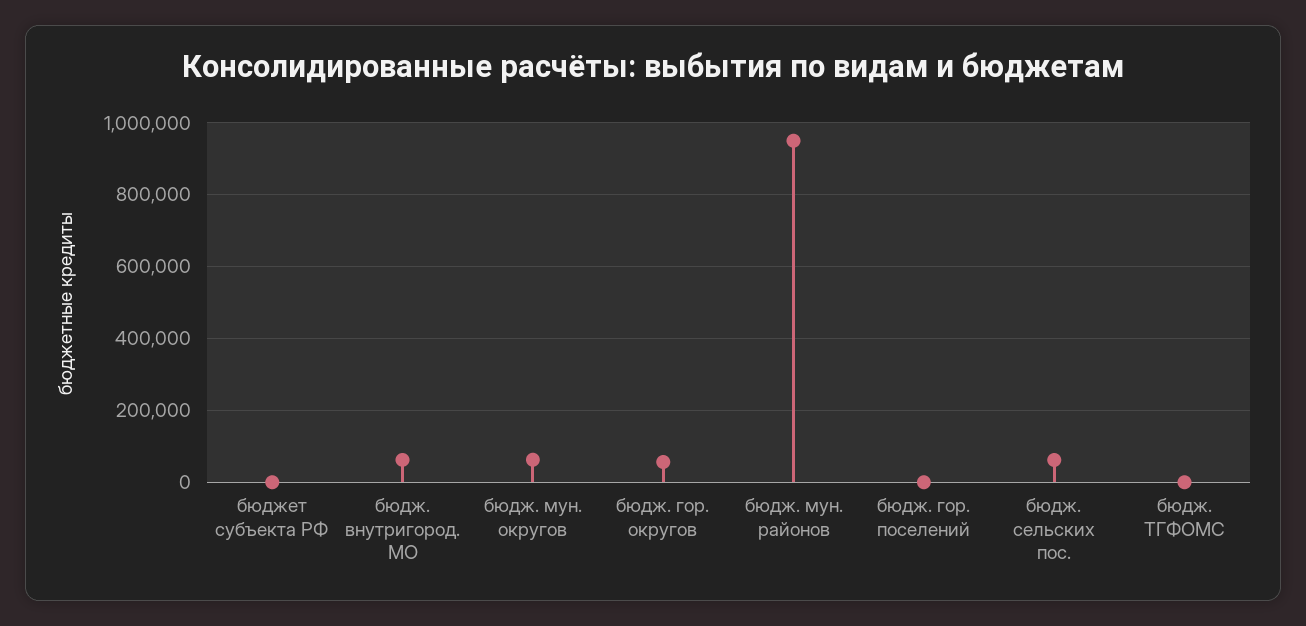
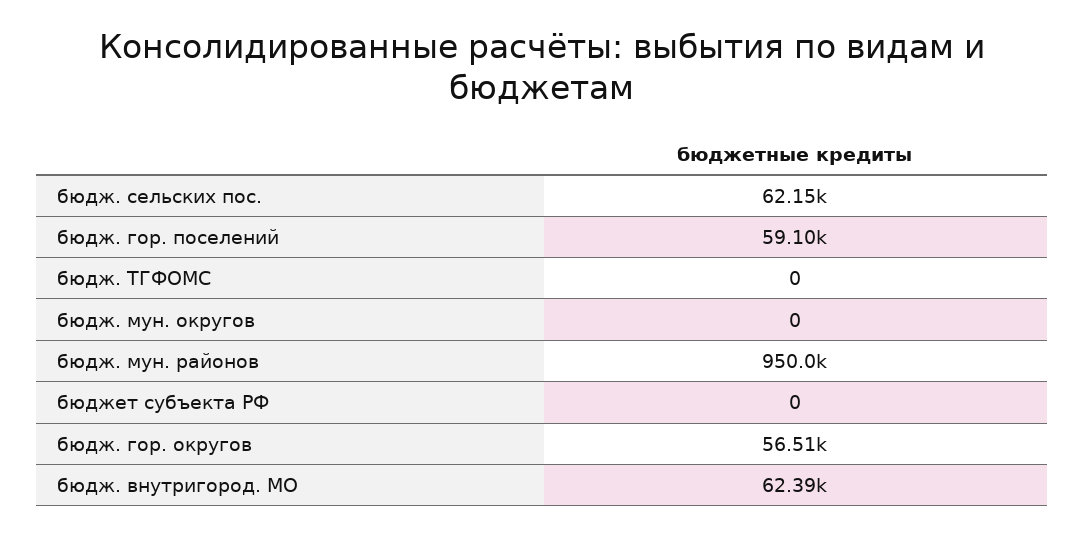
бюдж. мун. округов: 60000 -> 0
бюдж. гор. поселений: 0 -> 59100

